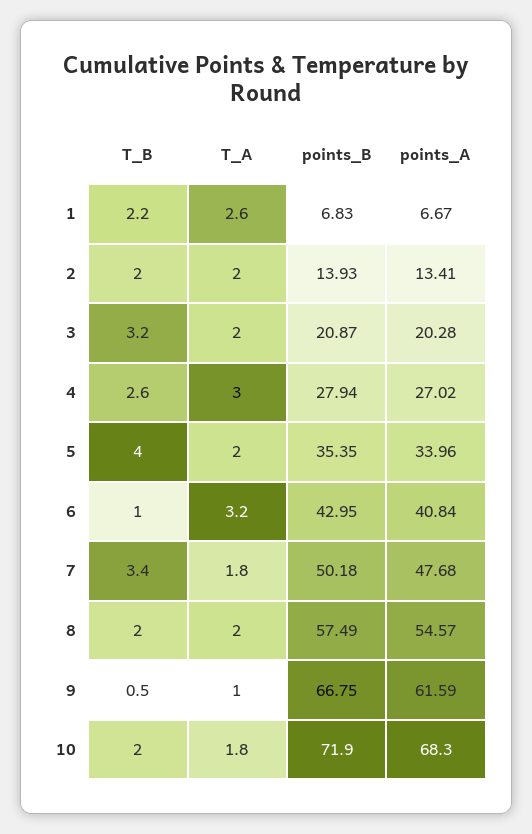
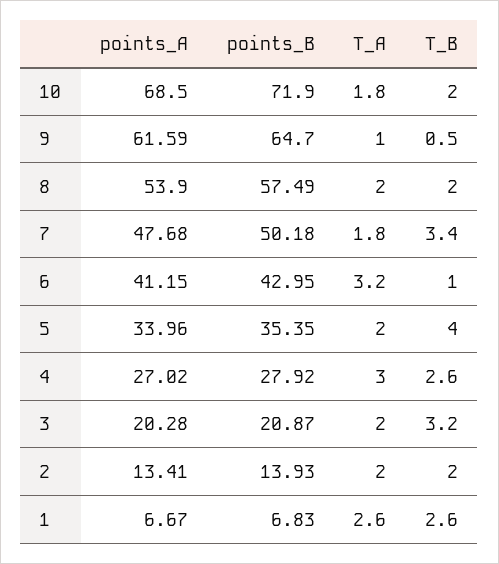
T_B, 1: 2.2 -> 2.6
points_B, 4: 27.94 -> 27.92
points_A, 6: 40.84 -> 41.15
points_A, 8: 54.57 -> 53.9
points_B, 9: 66.75 -> 64.7
points_A, 10: 68.3 -> 68.5

